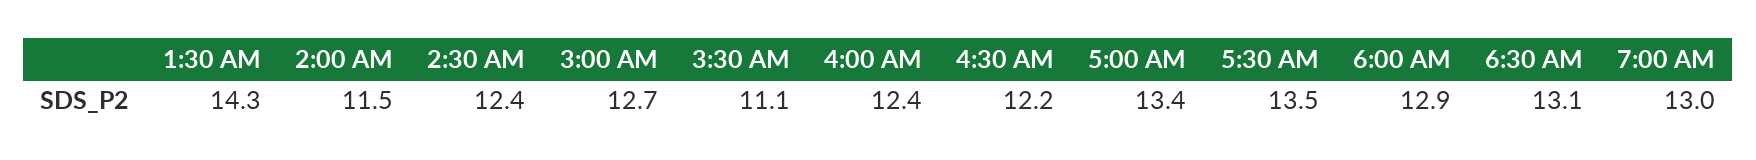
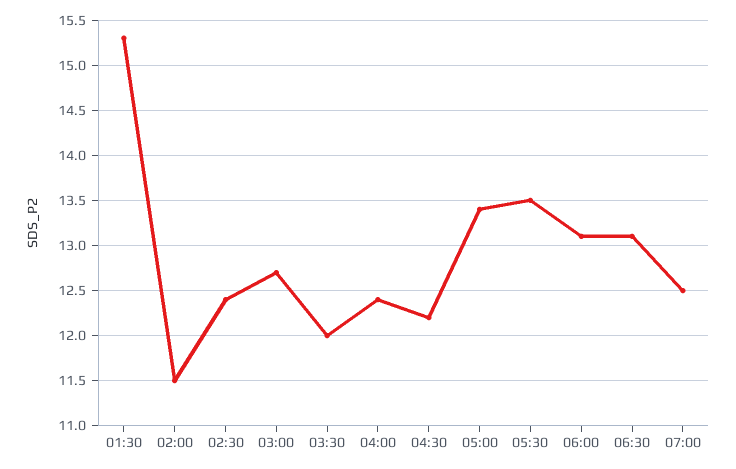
1:30 AM: 14.3 -> 15.3
3:30 AM: 11.1 -> 12
6:00 AM: 12.9 -> 13.1
7:00 AM: 13 -> 12.5

